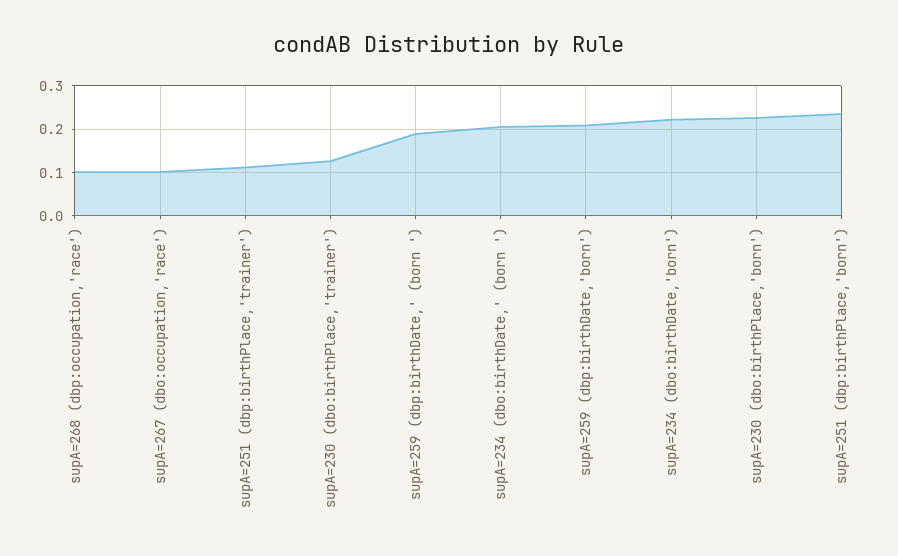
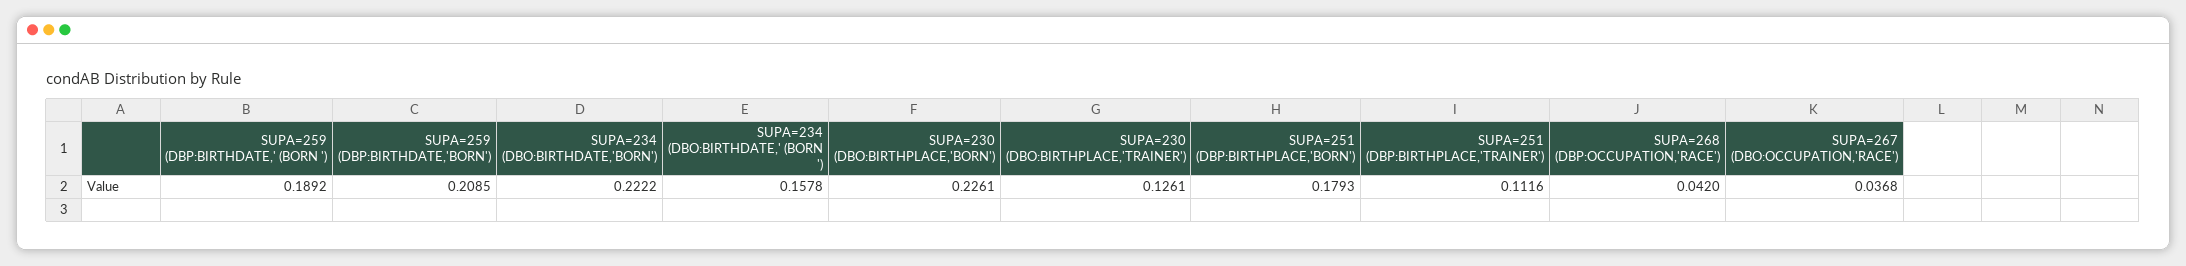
supA=268 (dbp:occupation,'race'): 0.1 -> 0.042
supA=267 (dbo:occupation,'race'): 0.1 -> 0.0368
supA=234 (dbo:birthDate,' (born '): 0.2 -> 0.1578
supA=251 (dbp:birthPlace,'born'): 0.24 -> 0.1793

